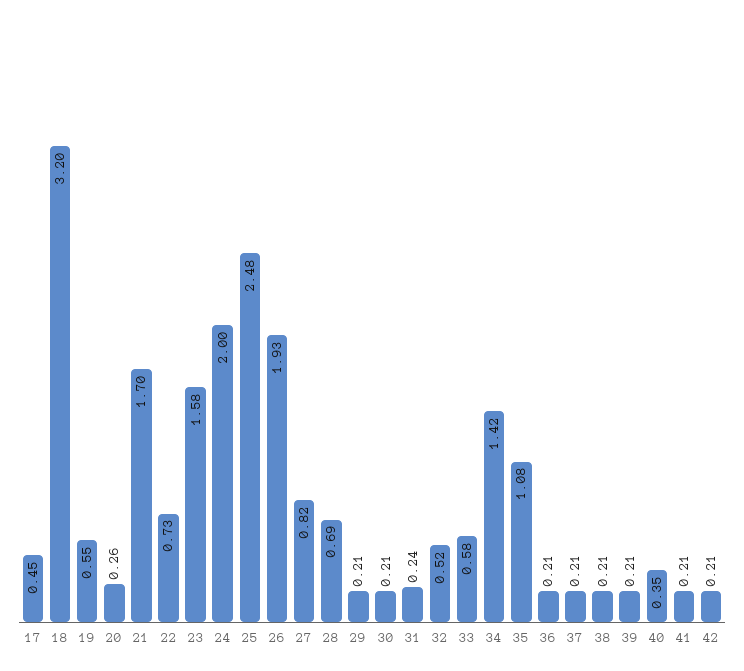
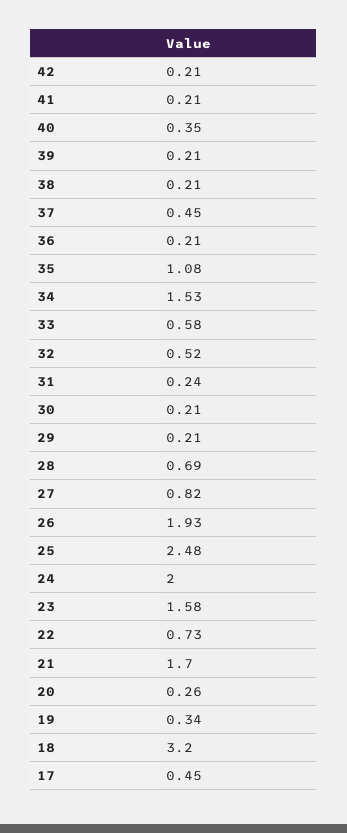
19: 0.55 -> 0.34
34: 1.42 -> 1.53
37: 0.21 -> 0.45

